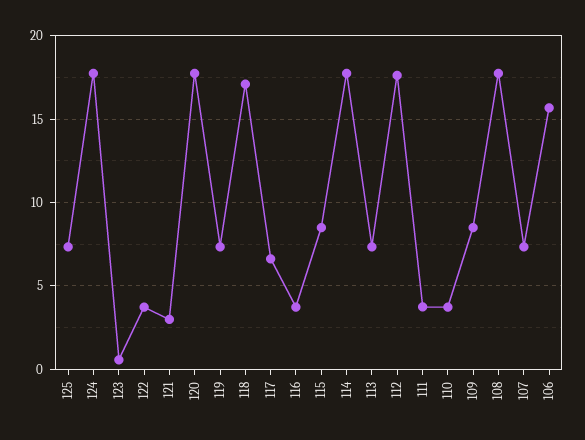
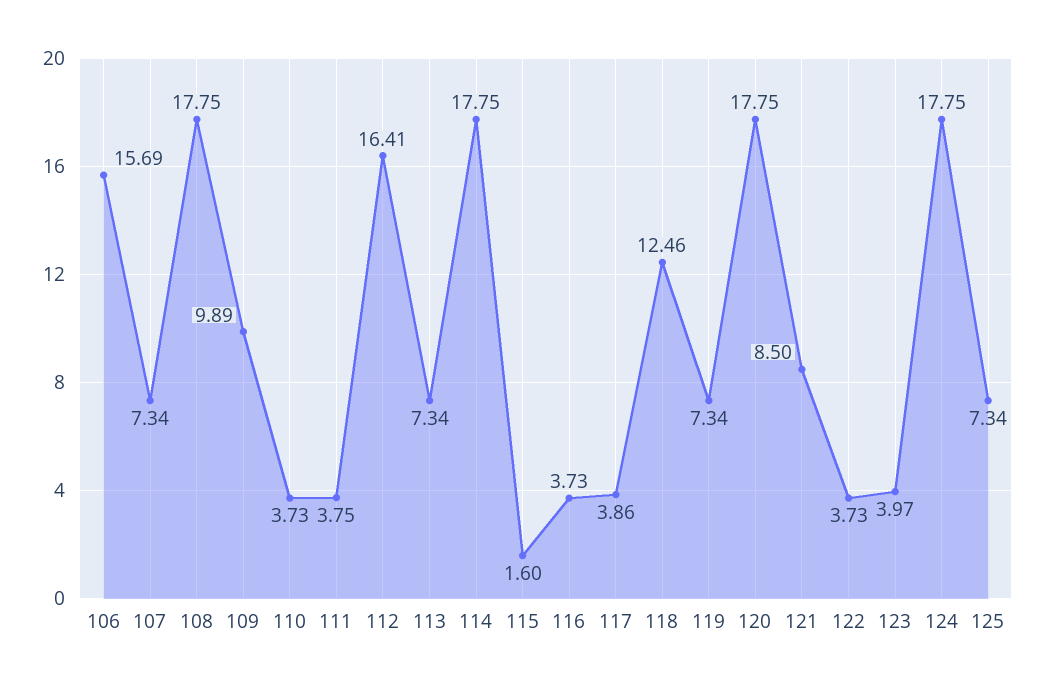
123: 0.5 -> 3.97
121: 3 -> 8.5
118: 17 -> 12.46
117: 6.5 -> 3.86
115: 8.5 -> 1.6
112: 17.5 -> 16.41
109: 8.5 -> 9.89

